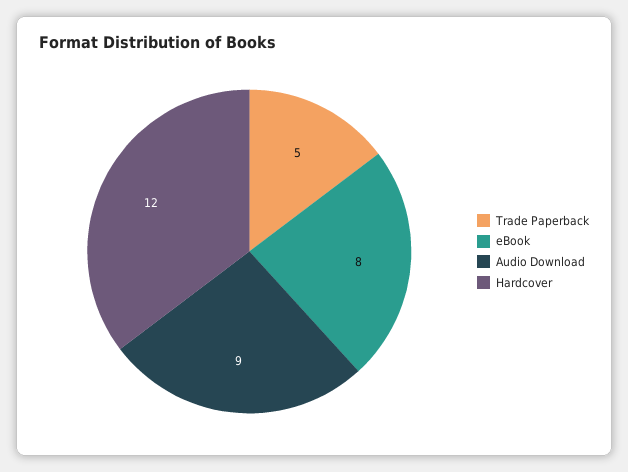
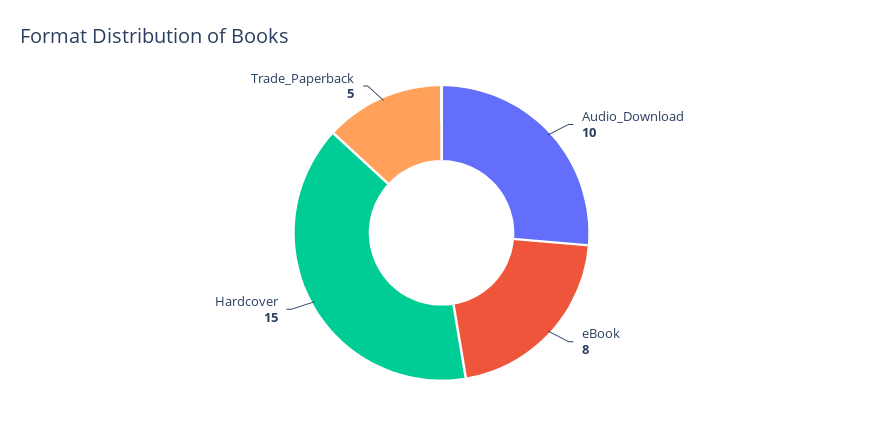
Audio Download: 9 -> 10
Hardcover: 12 -> 15

